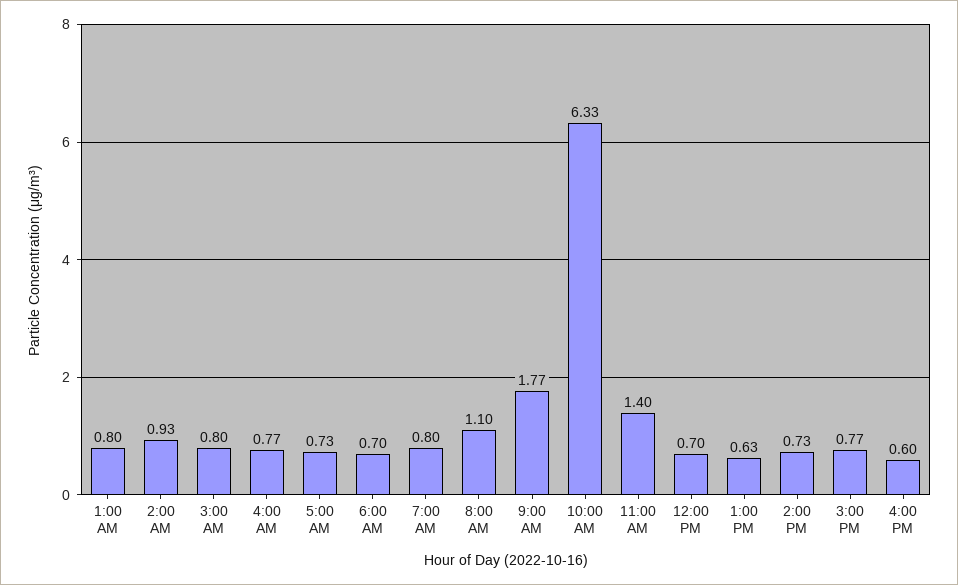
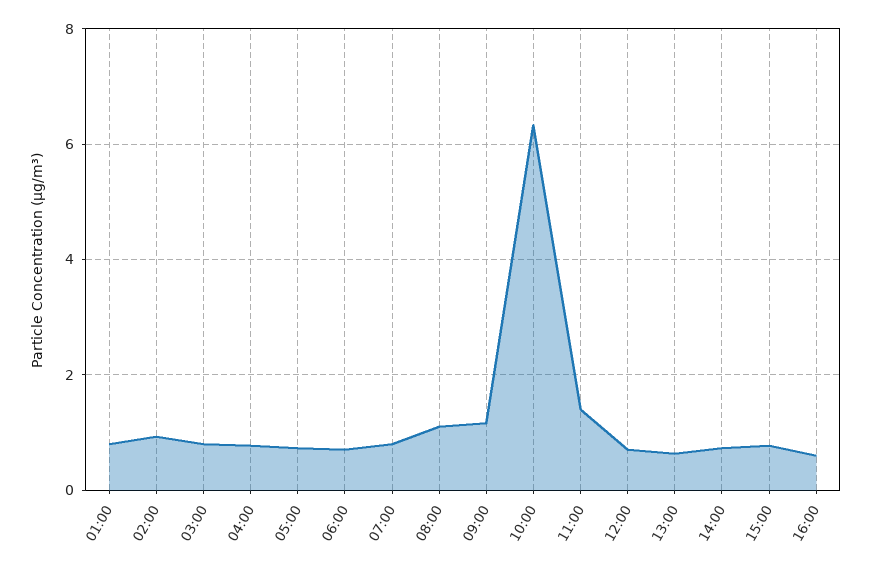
9:00 AM: 1.77 -> 1.2

